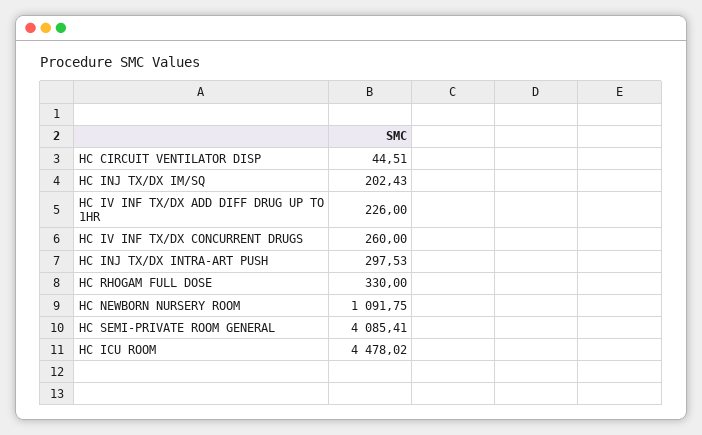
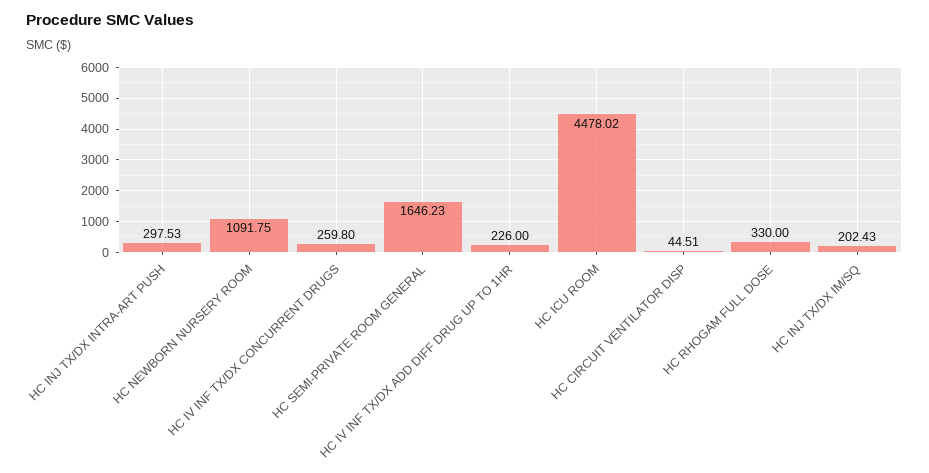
HC IV INF TX/DX CONCURRENT DRUGS: 260 -> 259.8
HC SEMI-PRIVATE ROOM GENERAL: 4085.41 -> 1646.23

